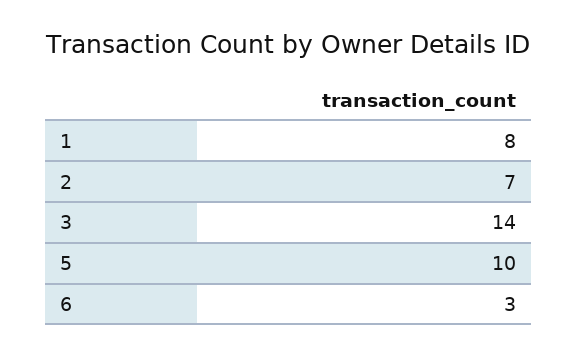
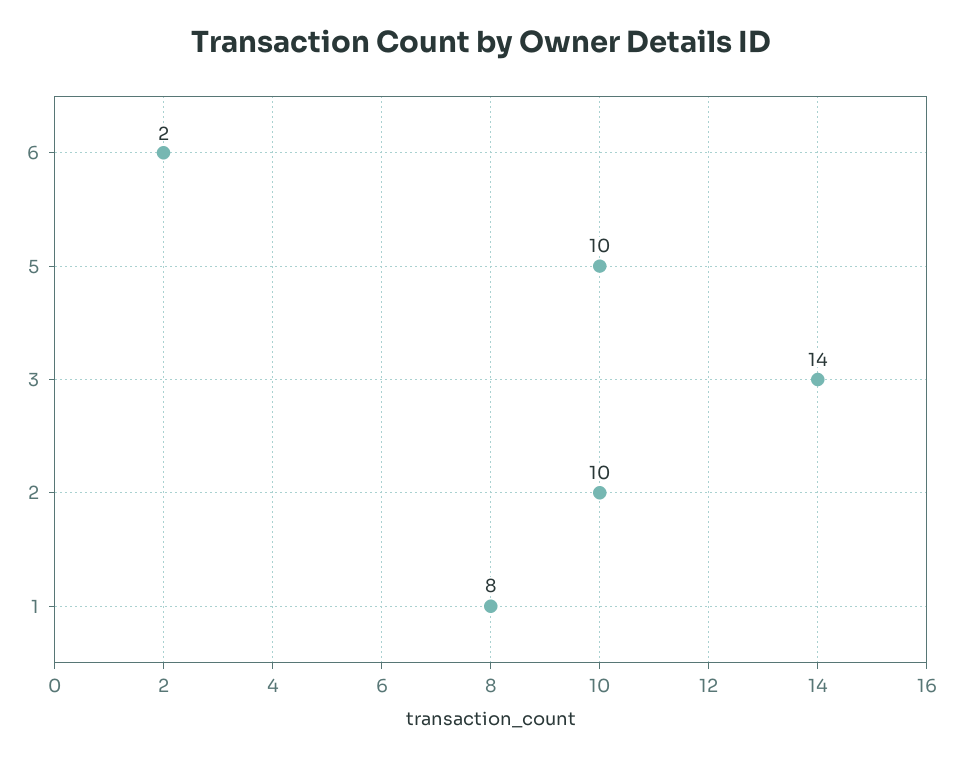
2: 7 -> 10
6: 3 -> 2

